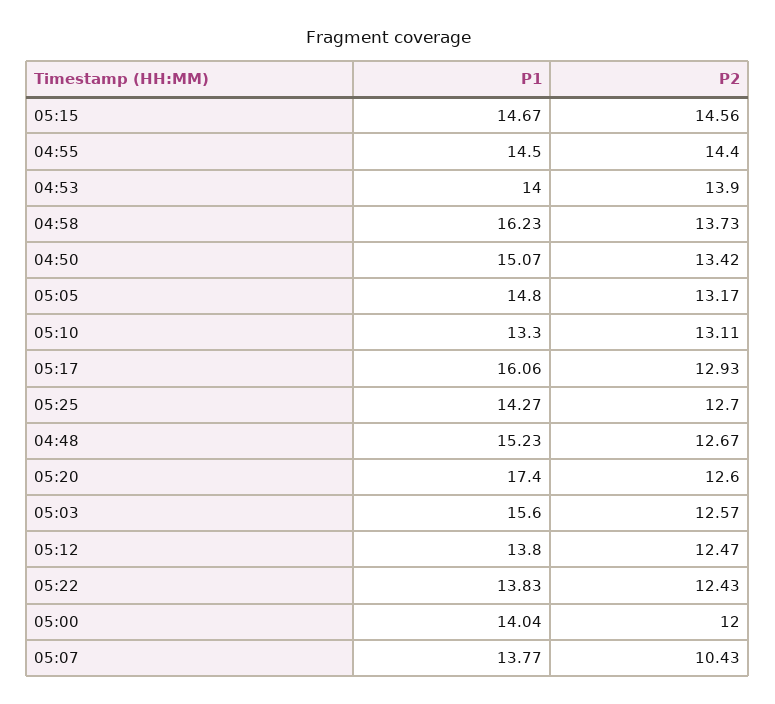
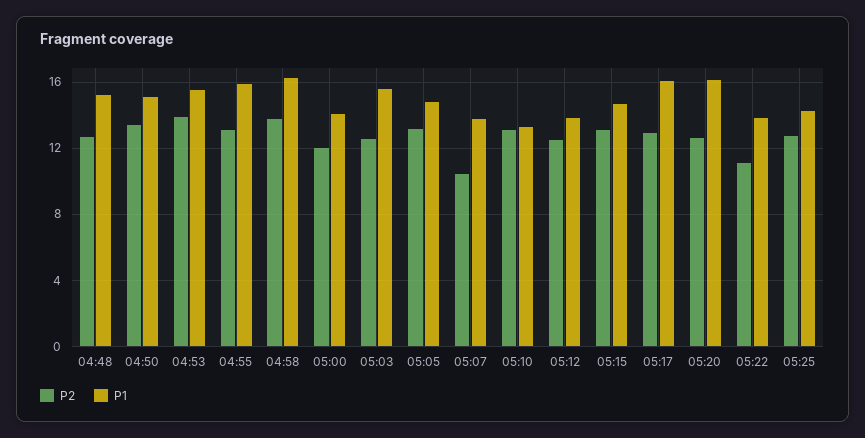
P2, 05:15: 14.56 -> 13
P1, 04:55: 14.5 -> 16
P2, 04:55: 14.4 -> 13
P1, 04:53: 14 -> 15.5
P1, 05:20: 17.4 -> 16
P2, 05:22: 12.43 -> 11

